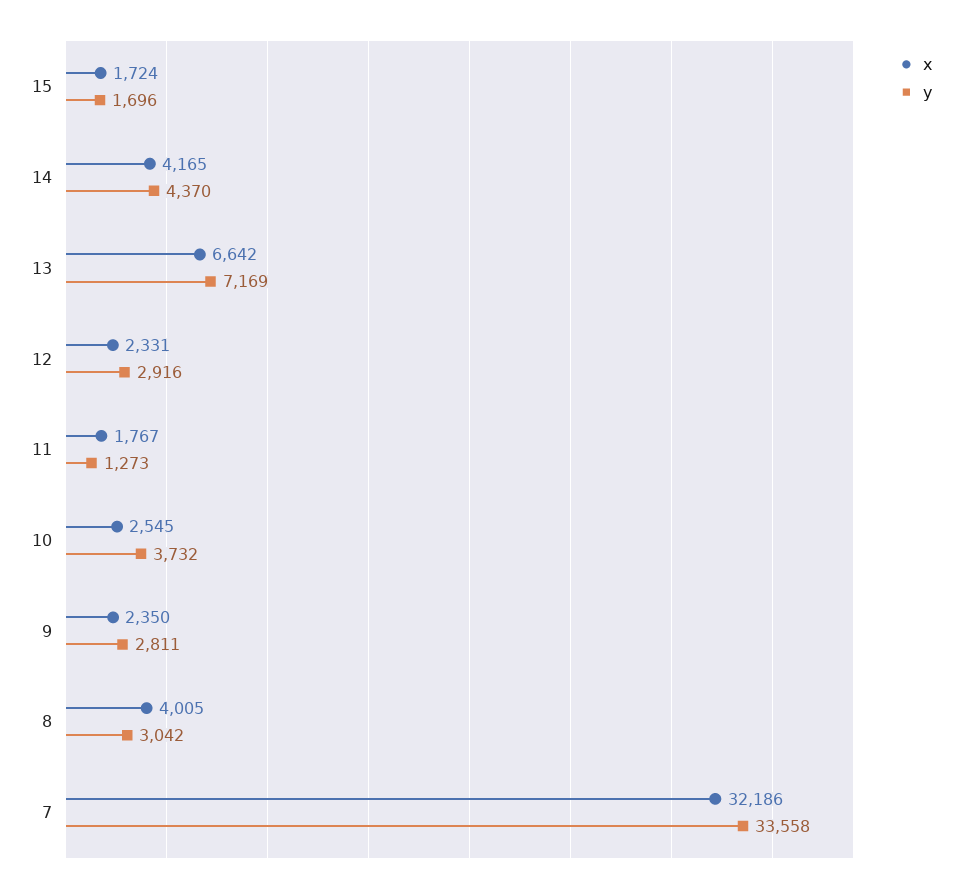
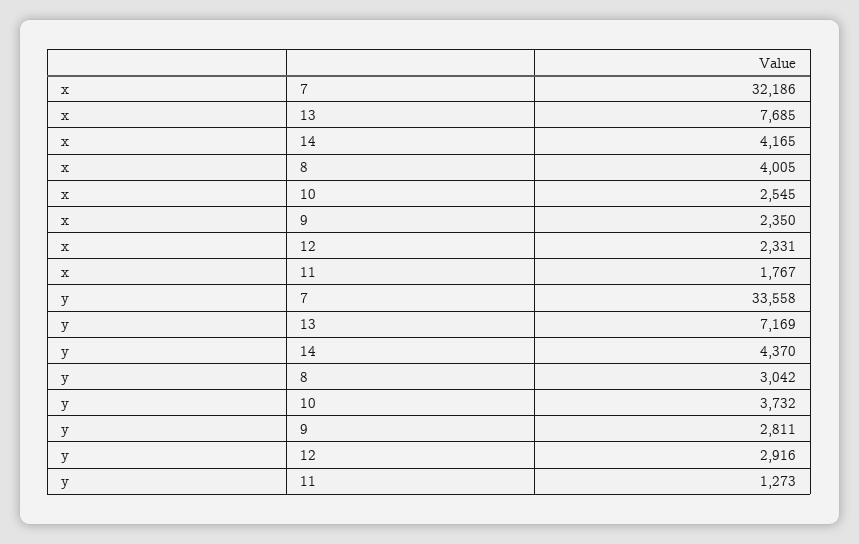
x, 15: 1724 -> none
y, 15: 1696 -> none
x, 13: 6642 -> 7685

